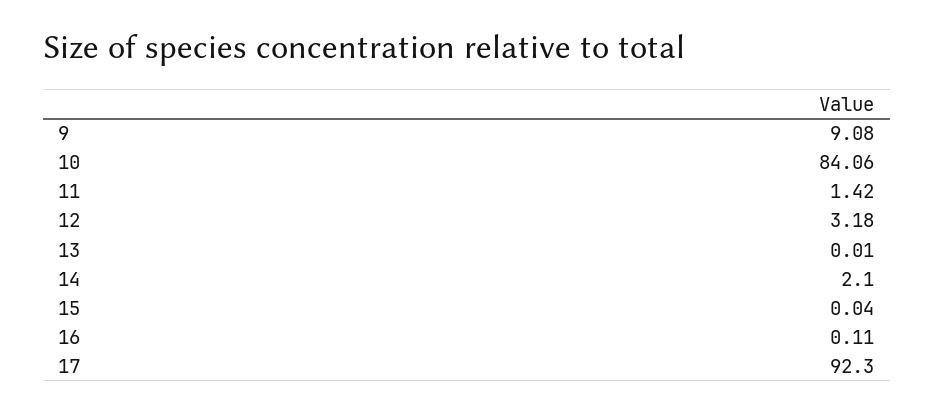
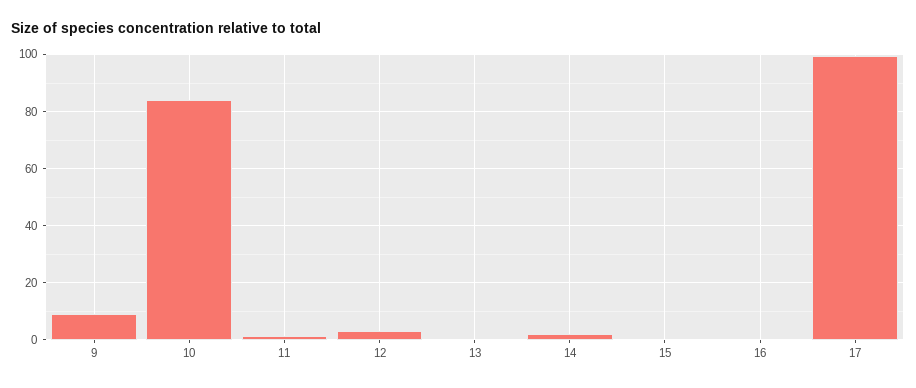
17: 92.3 -> 100

